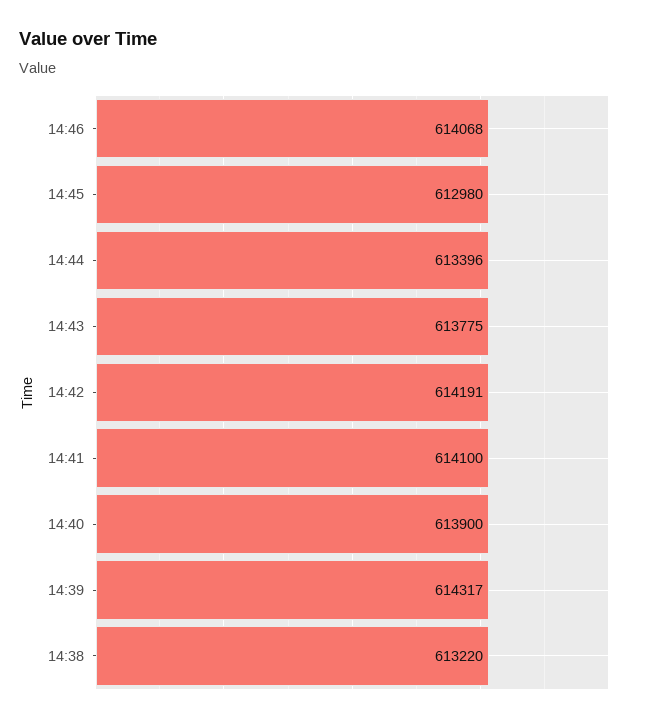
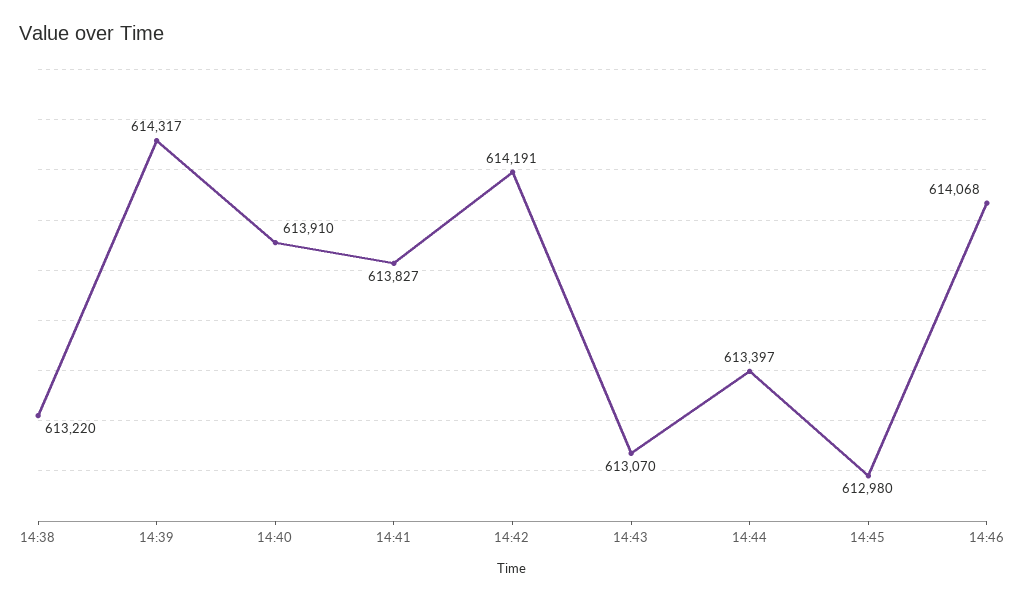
14:44: 613396 -> 613397
14:43: 613775 -> 613070
14:41: 614100 -> 613827
14:40: 613900 -> 613910

